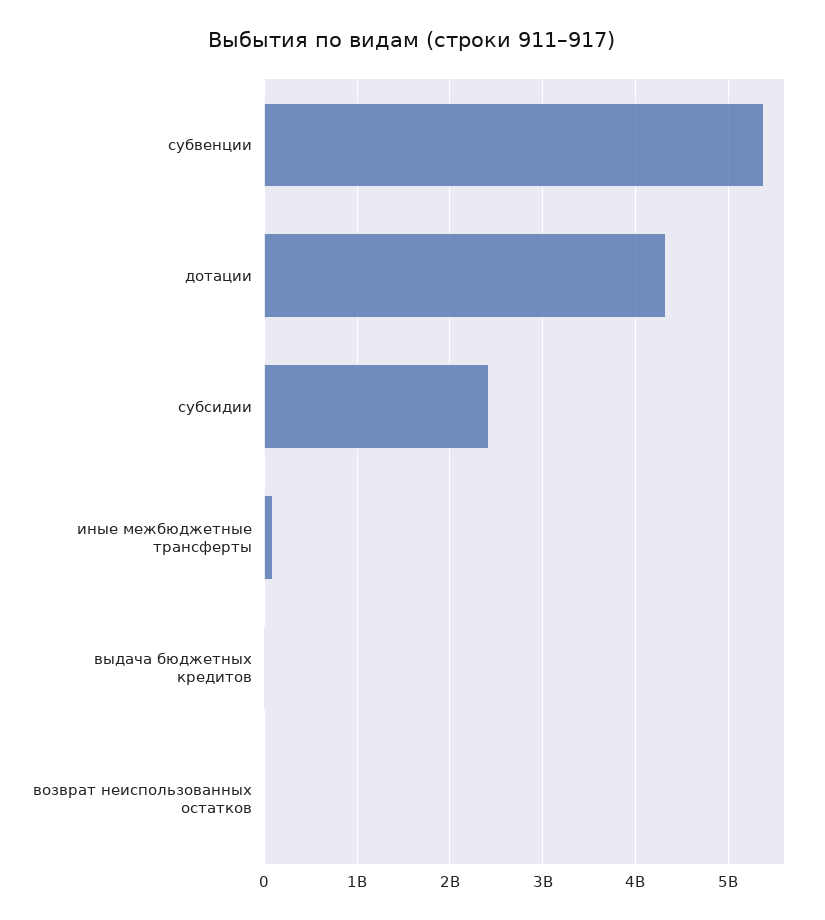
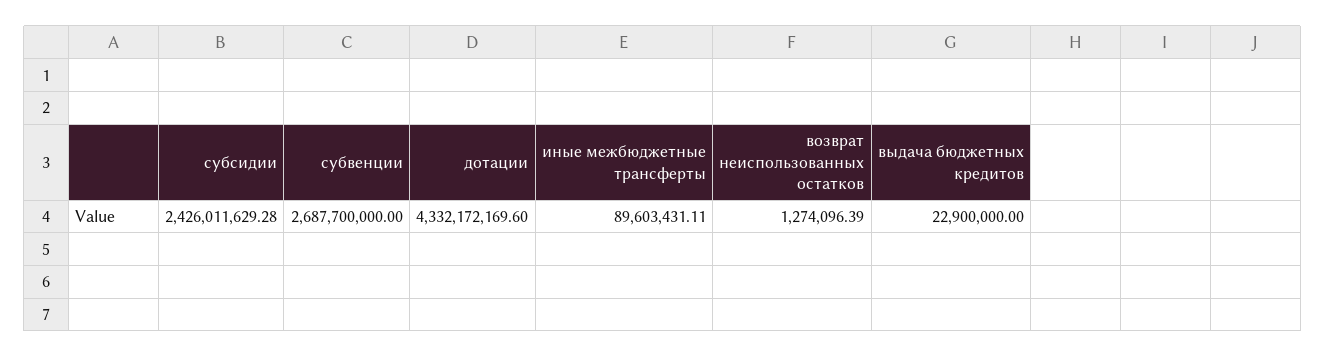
субвенции: 5400000000 -> 2687700000

